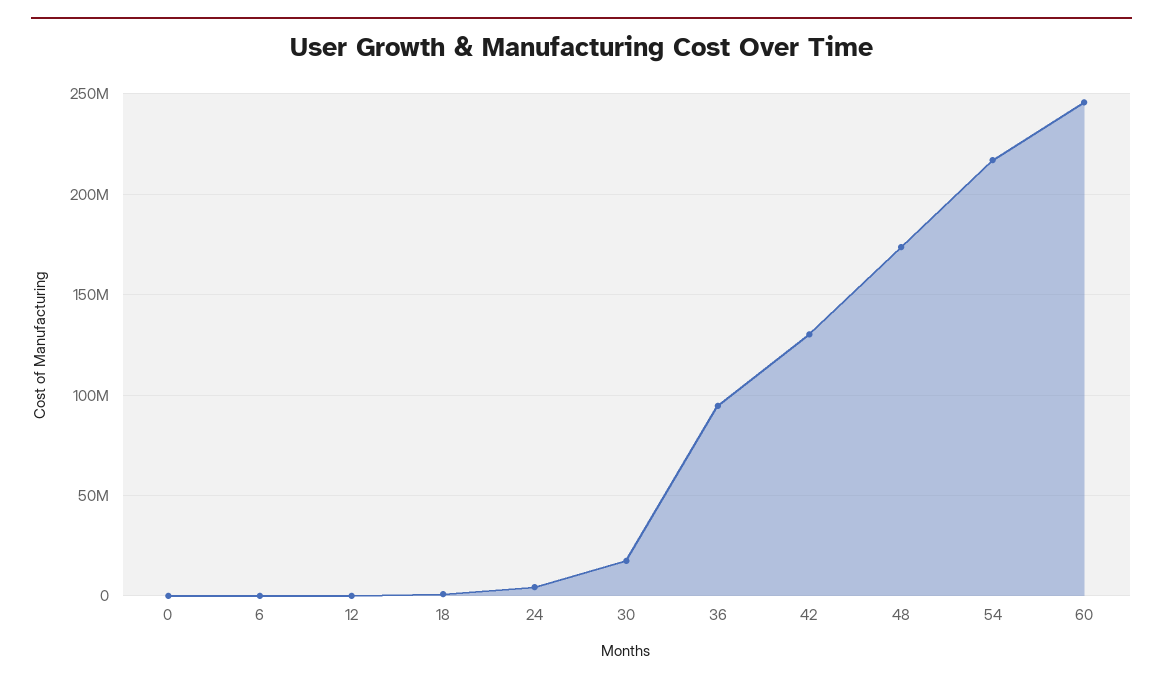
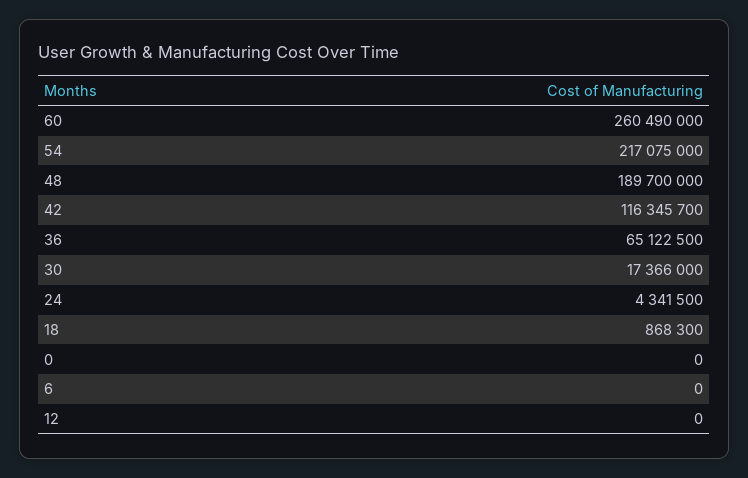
36: 95000000 -> 65122500
42: 130000000 -> 116345700
48: 175000000 -> 189700000
60: 245000000 -> 260490000

